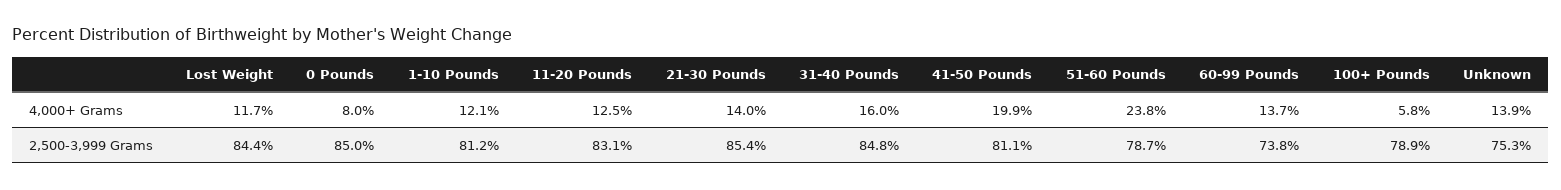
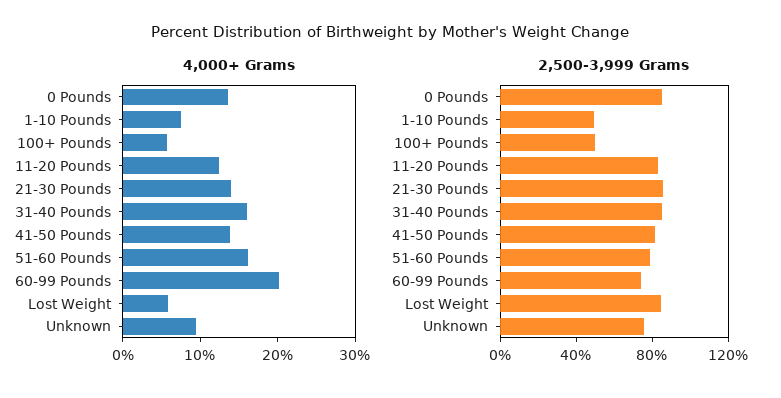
4,000+ Grams, Lost Weight: 11.7 -> 6
4,000+ Grams, 0 Pounds: 8 -> 14
4,000+ Grams, 1-10 Pounds: 12.1 -> 8
4,000+ Grams, 41-50 Pounds: 19.9 -> 14
4,000+ Grams, 51-60 Pounds: 23.8 -> 16
4,000+ Grams, 60-99 Pounds: 13.7 -> 20
4,000+ Grams, Unknown: 13.9 -> 10
2,500-3,999 Grams, 1-10 Pounds: 81.2 -> 50
2,500-3,999 Grams, 100+ Pounds: 78.9 -> 50

